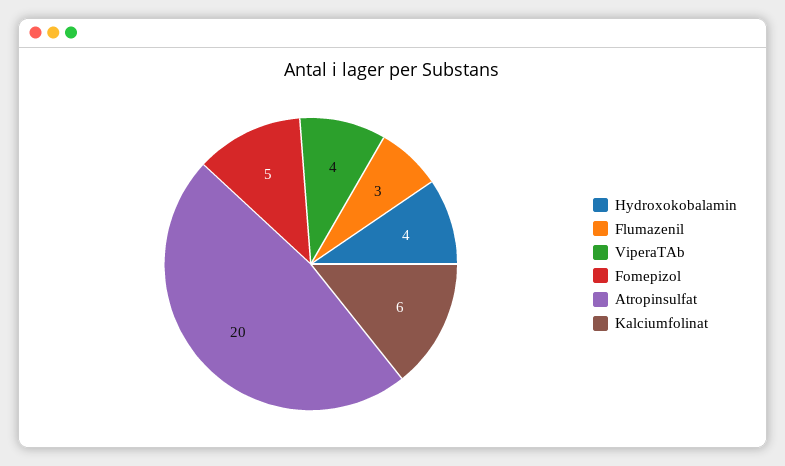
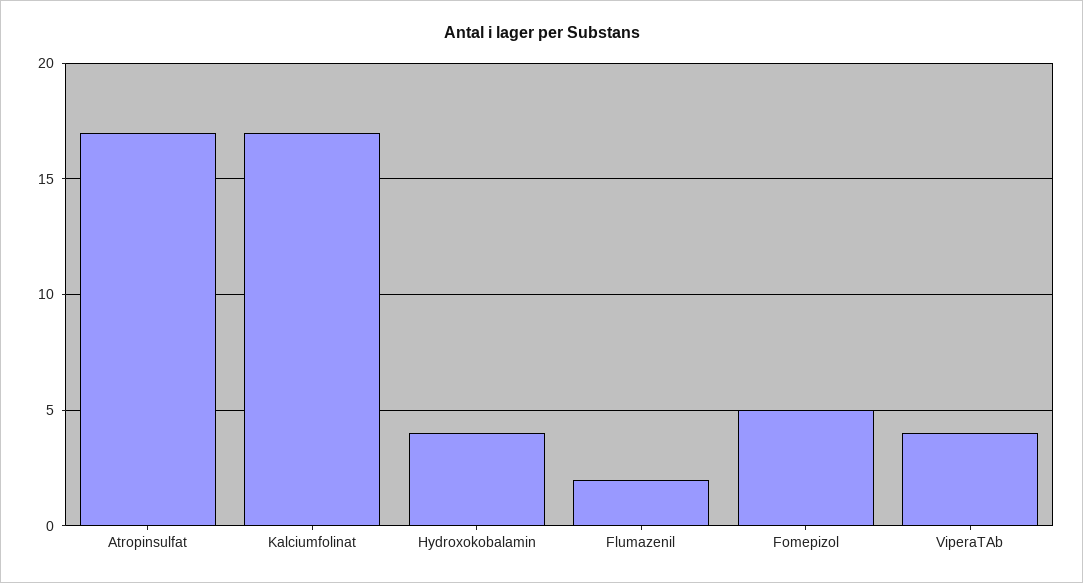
Flumazenil: 3 -> 2
Atropinsulfat: 20 -> 17
Kalciumfolinat: 6 -> 17

